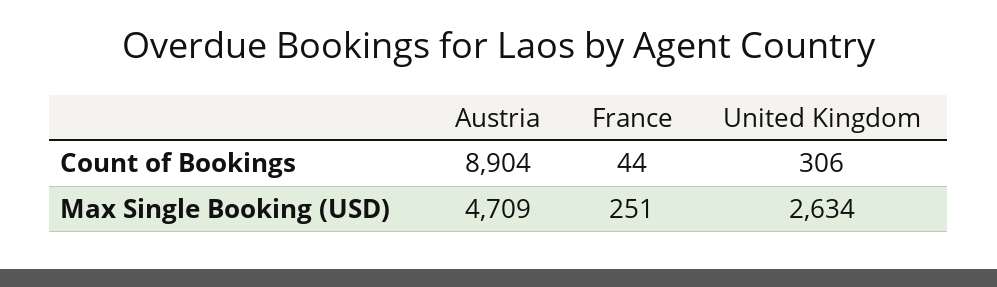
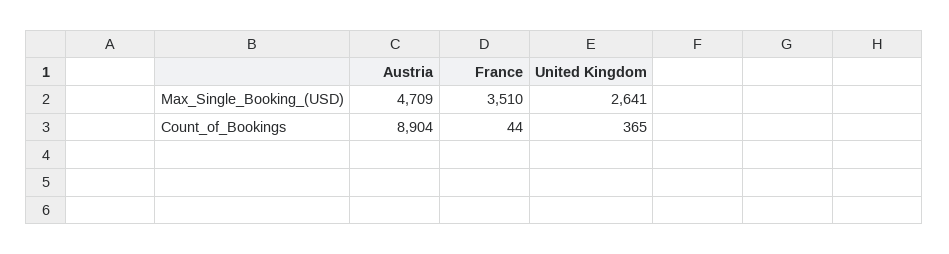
United Kingdom, Count of Bookings: 306 -> 365
France, Max Single Booking (USD): 251 -> 3510
United Kingdom, Max Single Booking (USD): 2634 -> 2641

